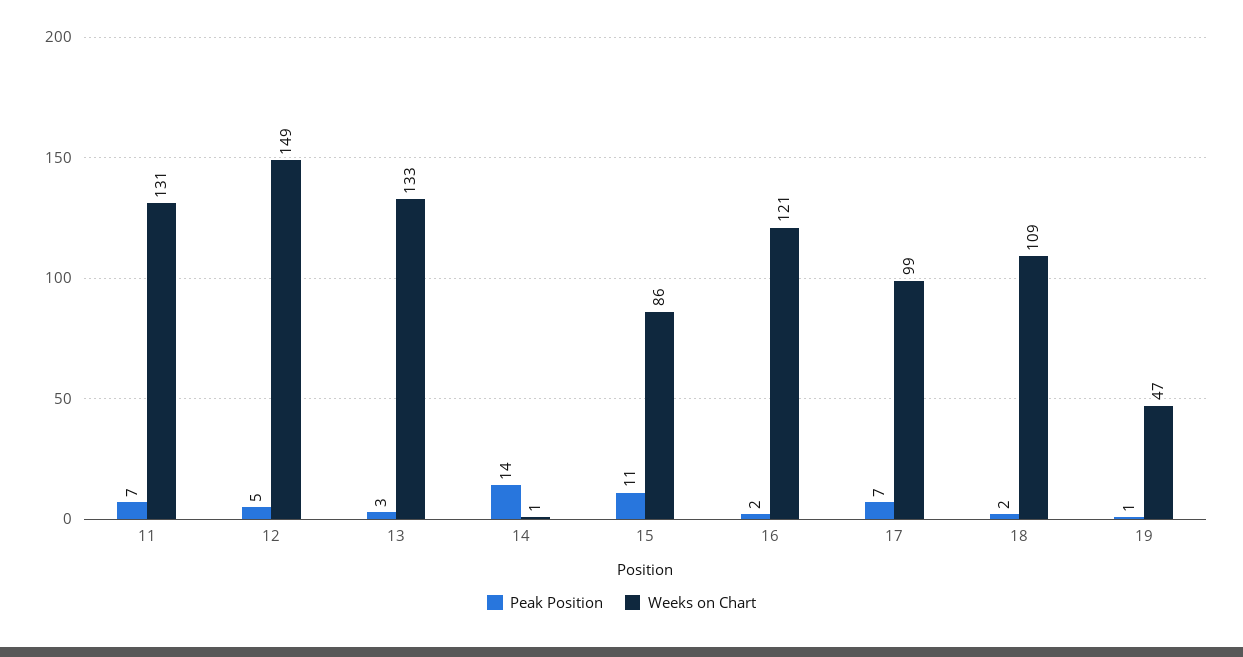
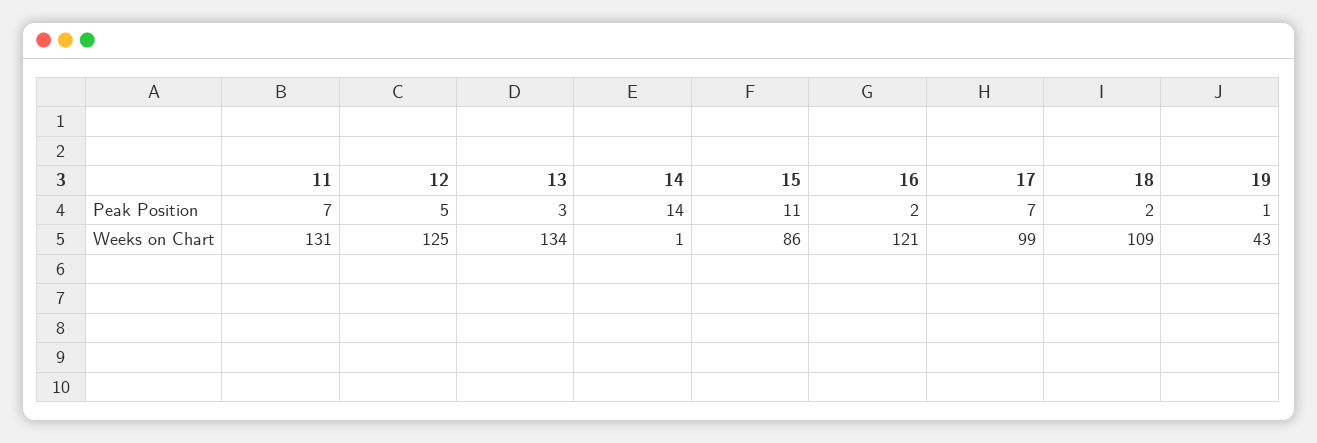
Weeks on Chart, 12: 149 -> 125
Weeks on Chart, 13: 133 -> 134
Weeks on Chart, 19: 47 -> 43

